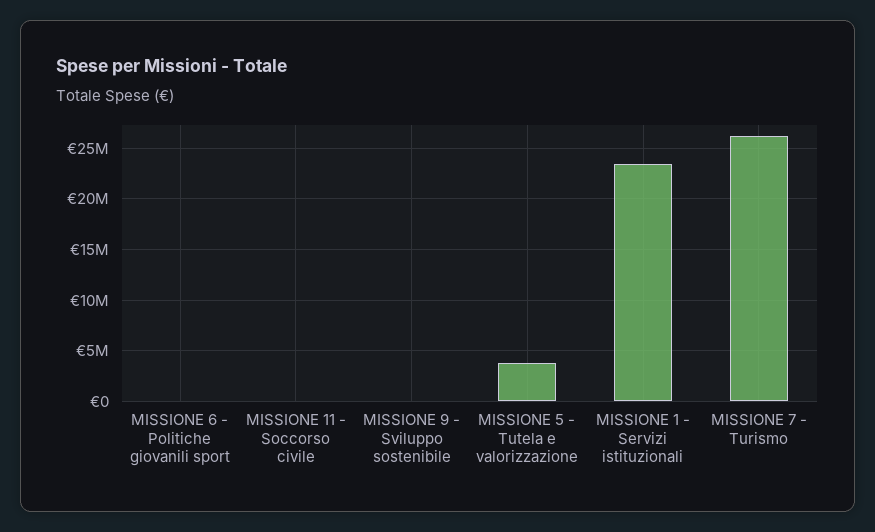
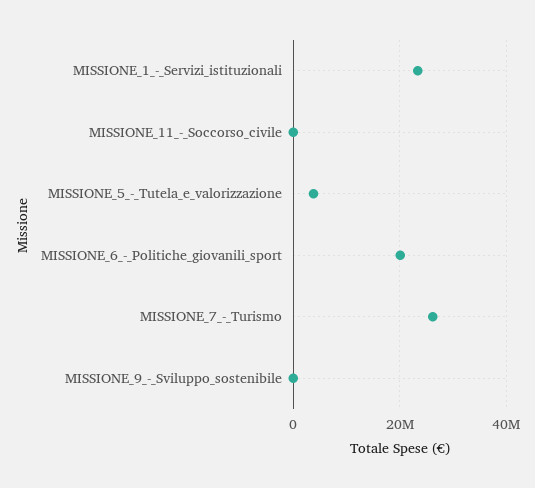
MISSIONE 6 - Politiche giovanili sport: 0 -> 20000000

